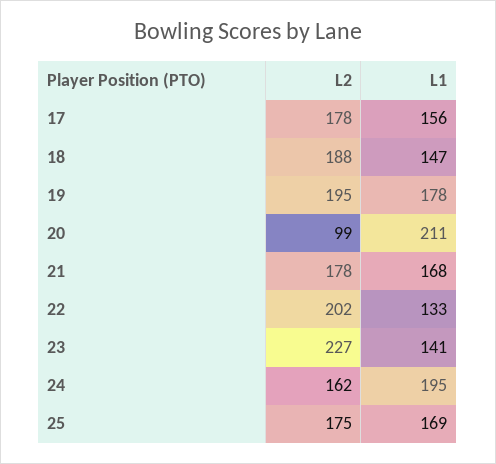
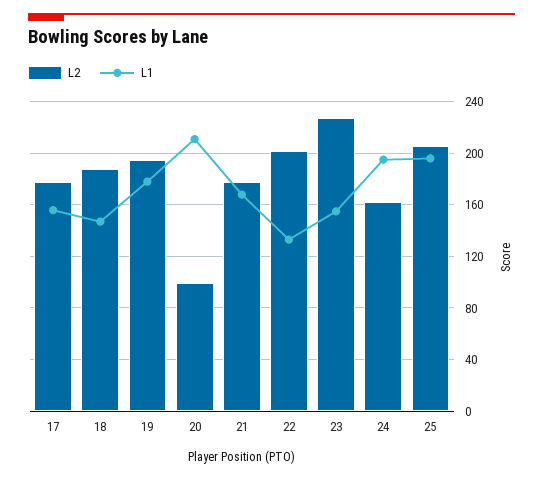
L1, 23: 141 -> 155
L2, 25: 175 -> 205
L1, 25: 169 -> 195

